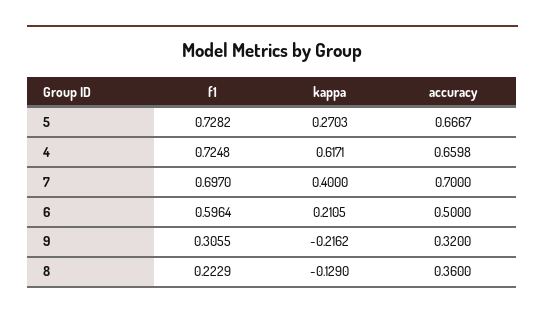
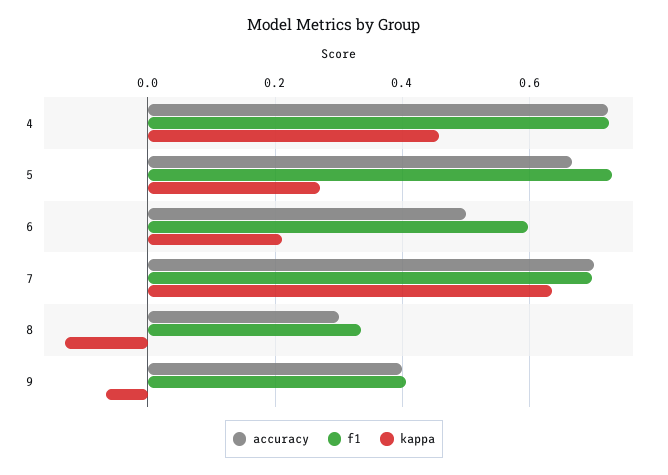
kappa, 4: 0.6171 -> 0.46
accuracy, 4: 0.6598 -> 0.72
kappa, 7: 0.4 -> 0.64
f1, 9: 0.3055 -> 0.4
kappa, 9: -0.2162 -> -0.06
accuracy, 9: 0.32 -> 0.4
f1, 8: 0.2229 -> 0.34
accuracy, 8: 0.36 -> 0.3

